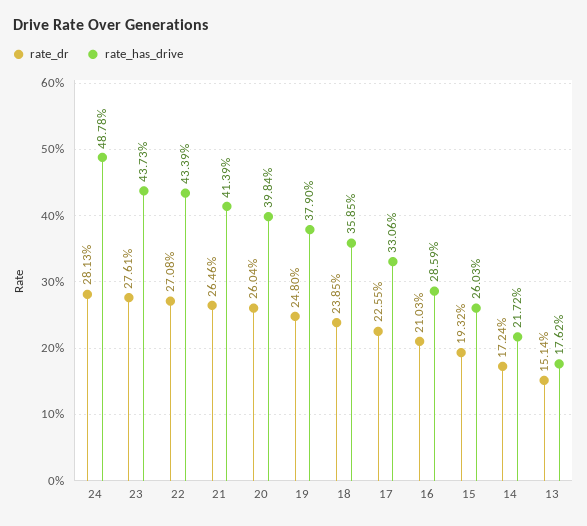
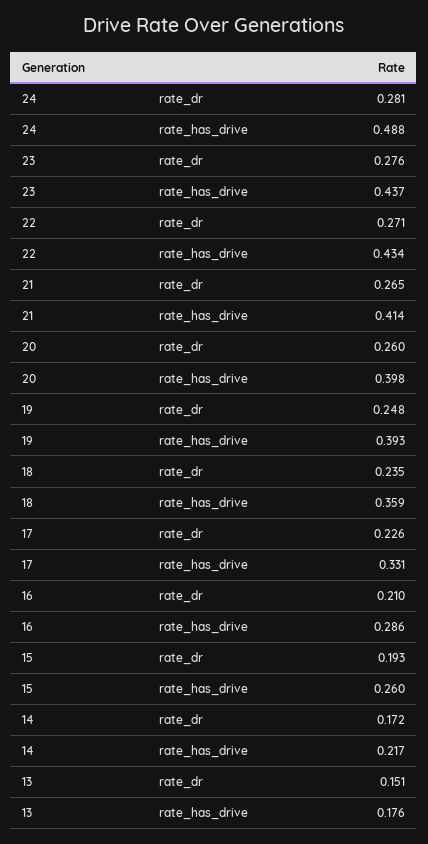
rate_has_drive, 19: 0.379 -> 0.393
rate_dr, 18: 0.2385 -> 0.235

